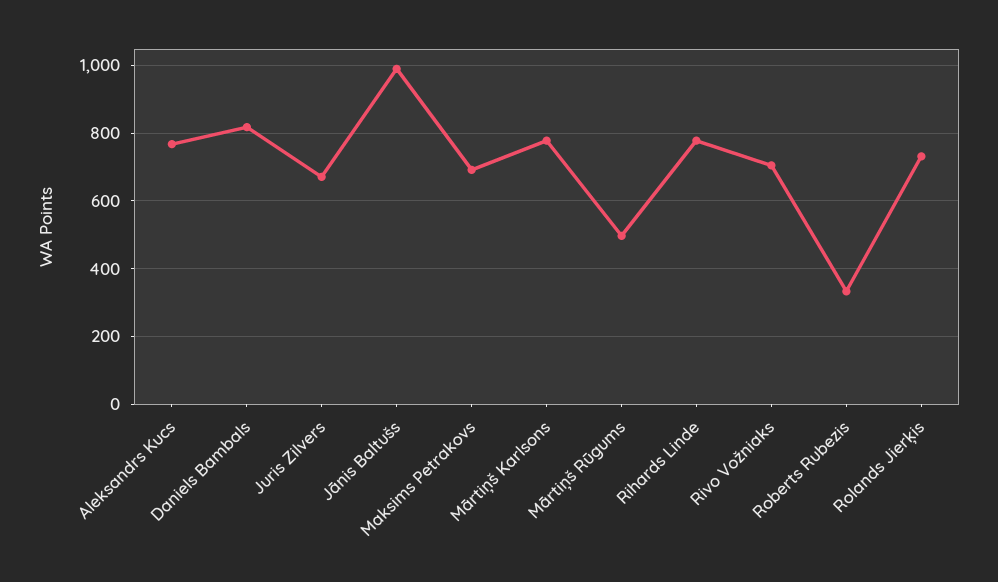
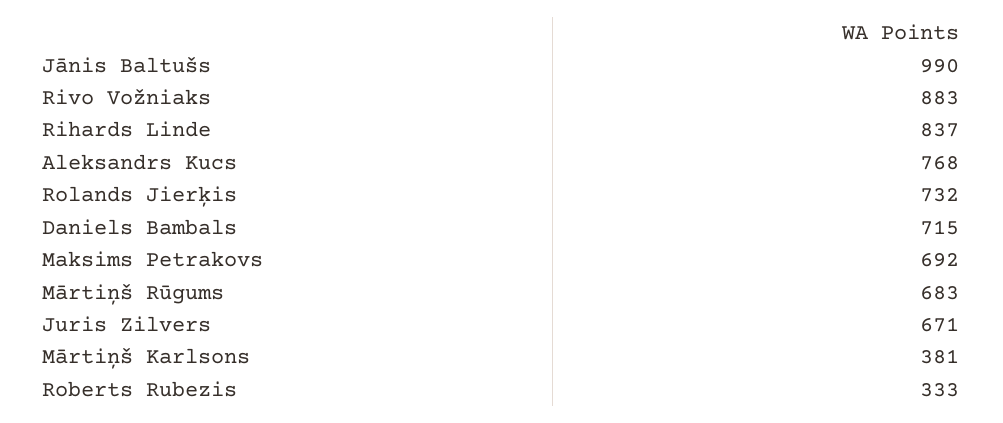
Daniels Bambals: 820 -> 715
Mārtiņš Karlsons: 780 -> 381
Mārtiņš Rūgums: 500 -> 683
Rihards Linde: 780 -> 837
Rivo Vožniaks: 700 -> 883

